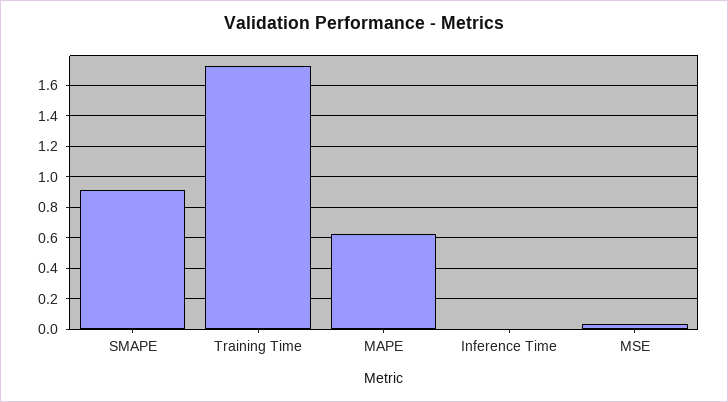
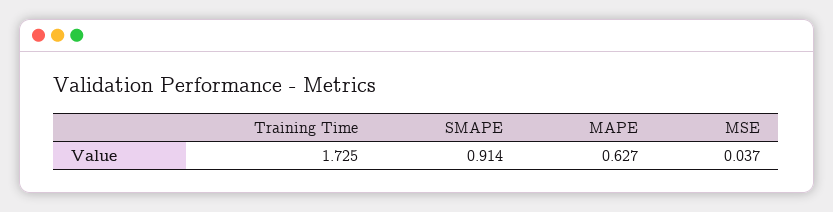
Inference Time: 0 -> none

